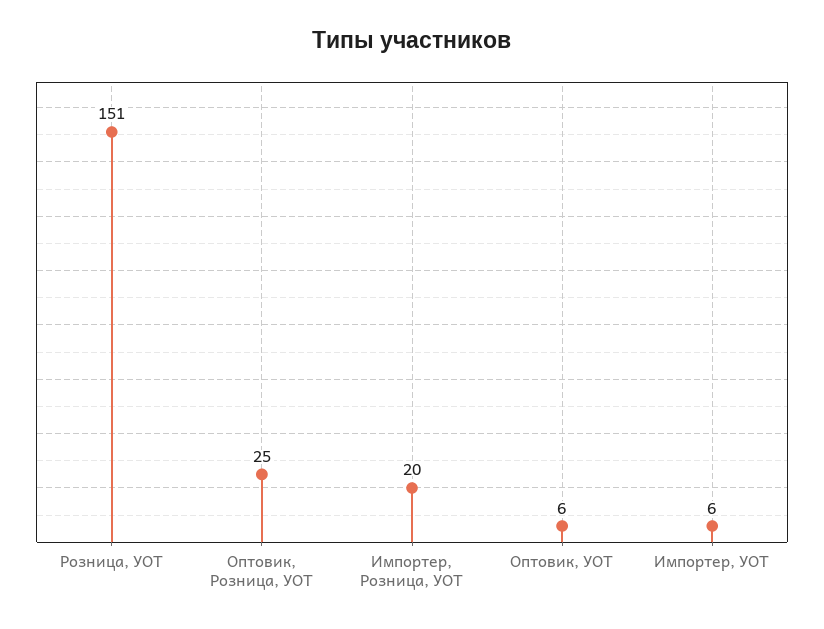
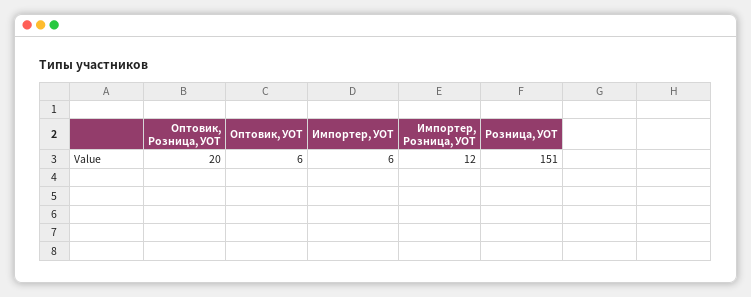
Оптовик, Розница, УОТ: 25 -> 20
Импортер, Розница, УОТ: 20 -> 12

